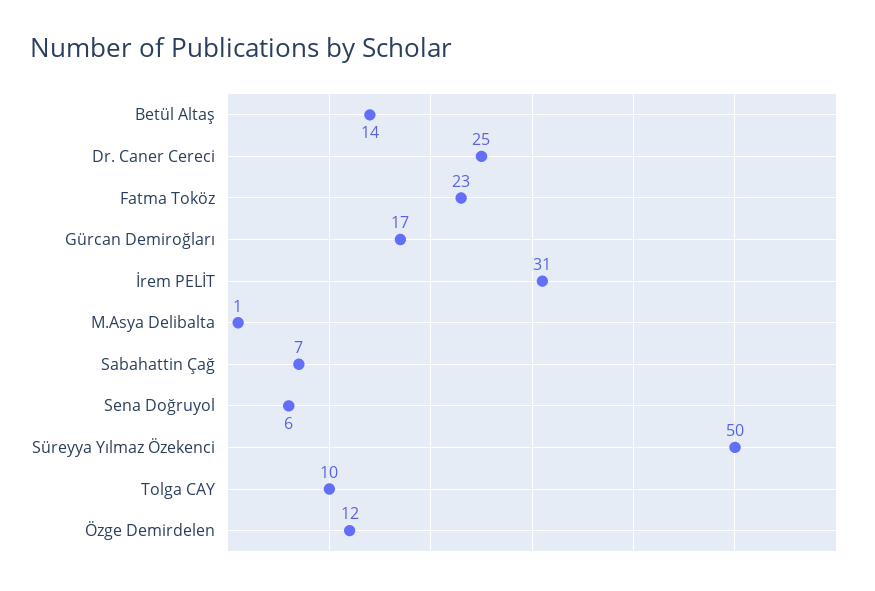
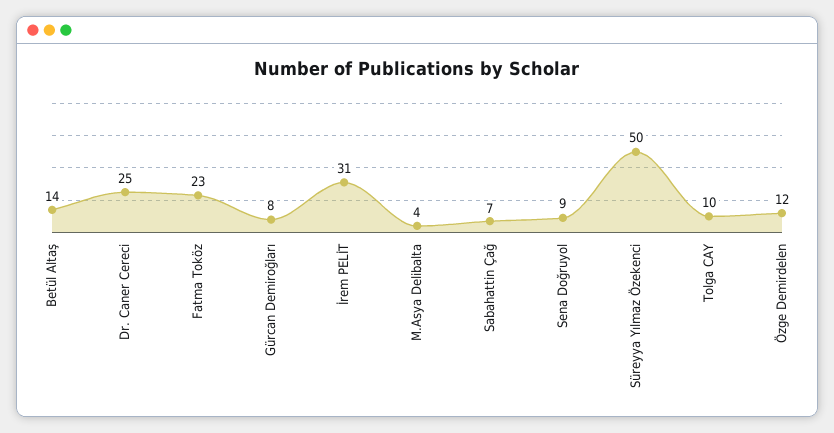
Gürcan Demiroğları: 17 -> 8
M.Asya Delibalta: 1 -> 4
Sena Doğruyol: 6 -> 9

